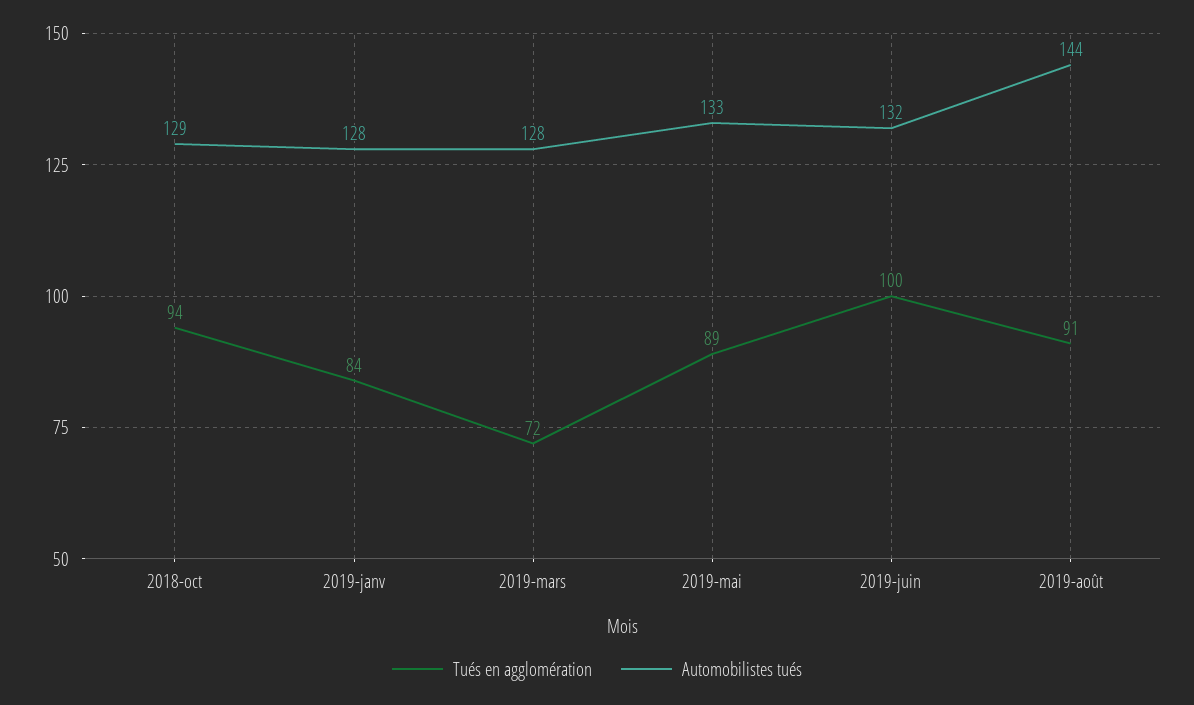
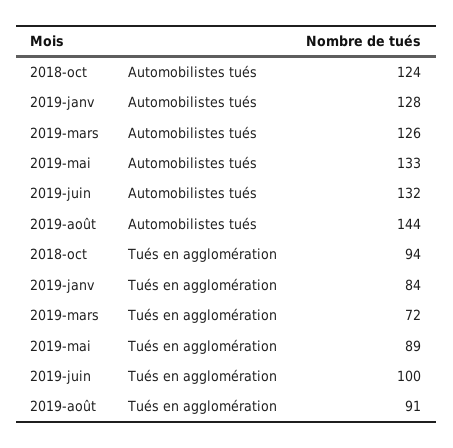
Automobilistes tués, 2018-oct: 129 -> 124
Automobilistes tués, 2019-mars: 128 -> 126

